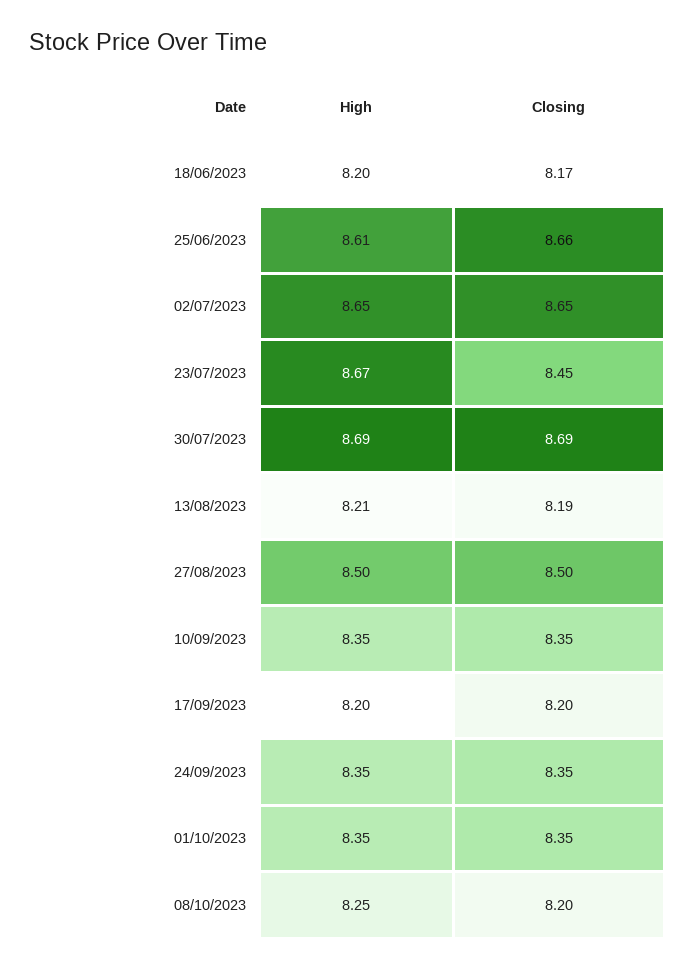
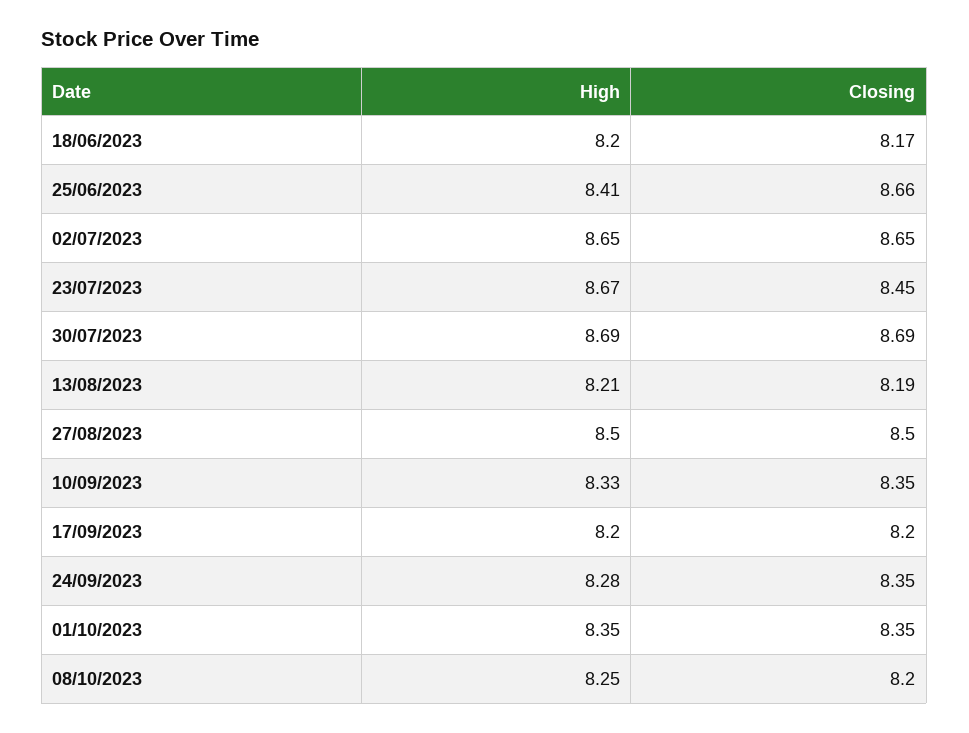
High, 25/06/2023: 8.61 -> 8.41
High, 10/09/2023: 8.35 -> 8.33
High, 24/09/2023: 8.35 -> 8.28

